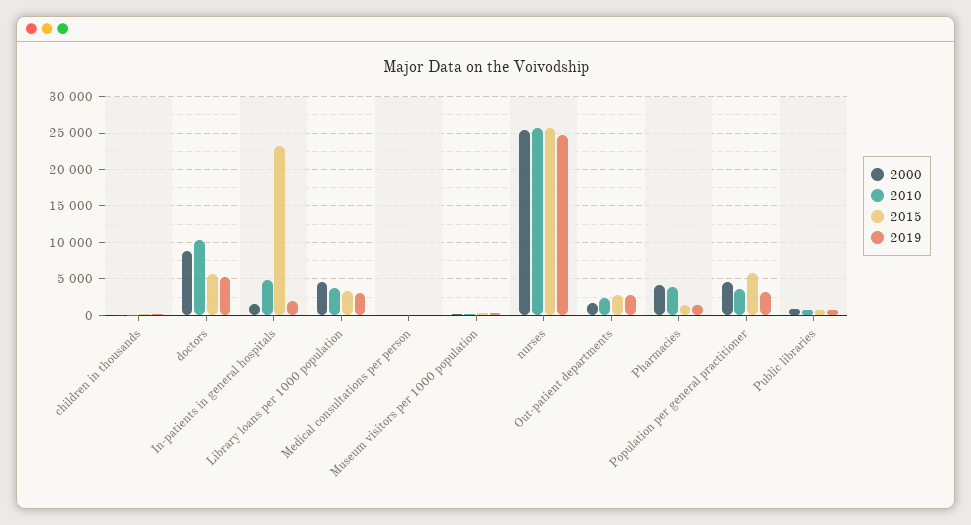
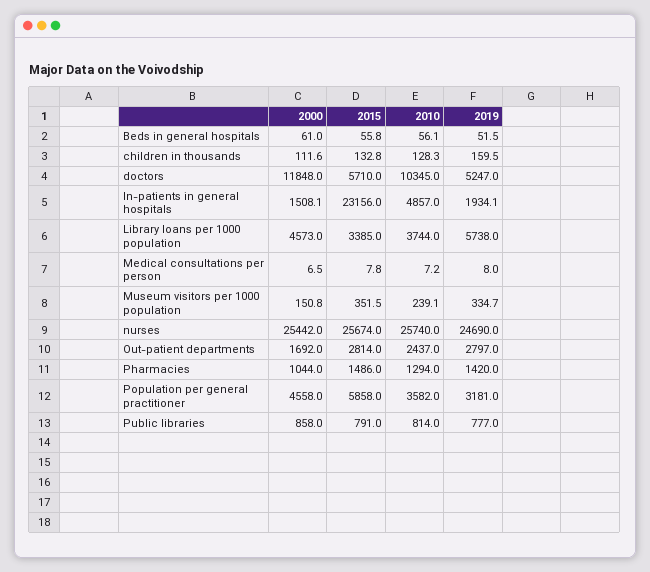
2000, doctors: 9000 -> 11848
2019, Library loans per 1000 population: 3000 -> 5738
2000, Pharmacies: 4000 -> 1044
2010, Pharmacies: 4000 -> 1294
2000, Beds in general hospitals: none -> 61
2015, Beds in general hospitals: none -> 55.8
2010, Beds in general hospitals: none -> 56.1
2019, Beds in general hospitals: none -> 51.5

